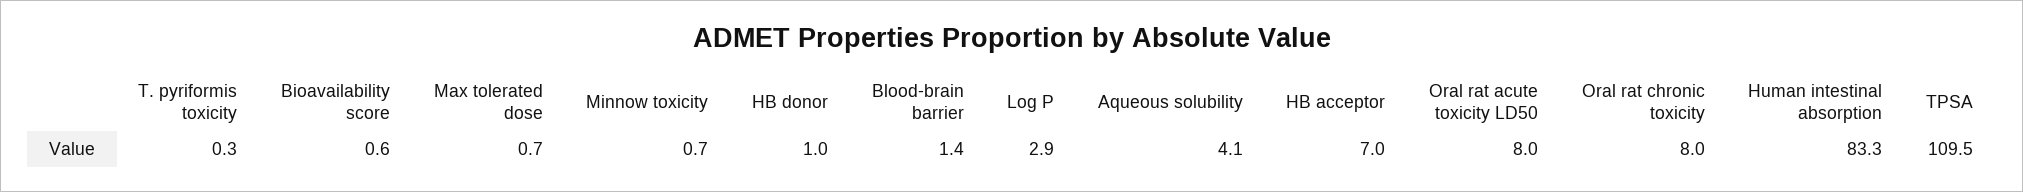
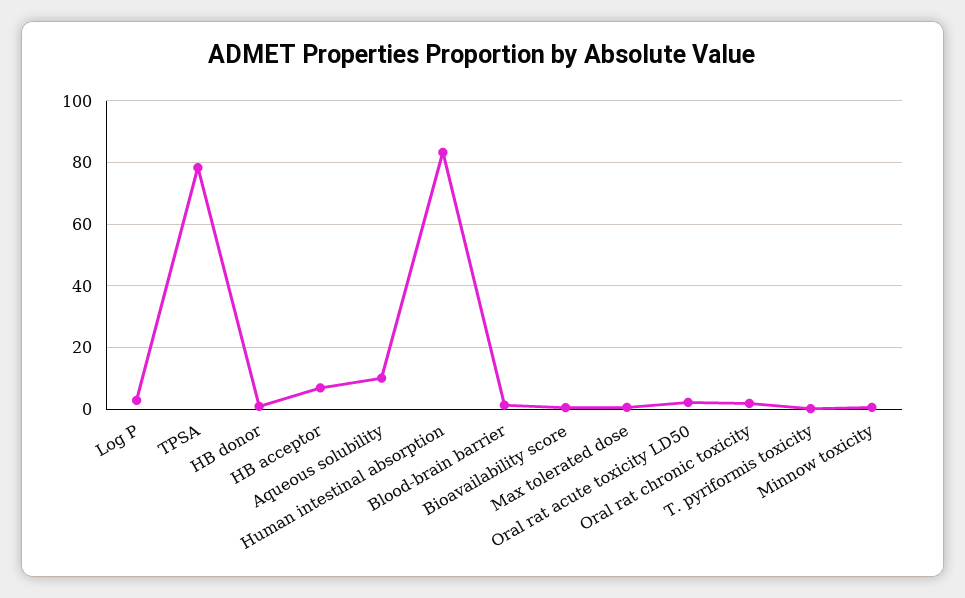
Aqueous solubility: 4.1 -> 10
Oral rat acute toxicity LD50: 8 -> 2
Oral rat chronic toxicity: 8 -> 2
TPSA: 109.5 -> 78

